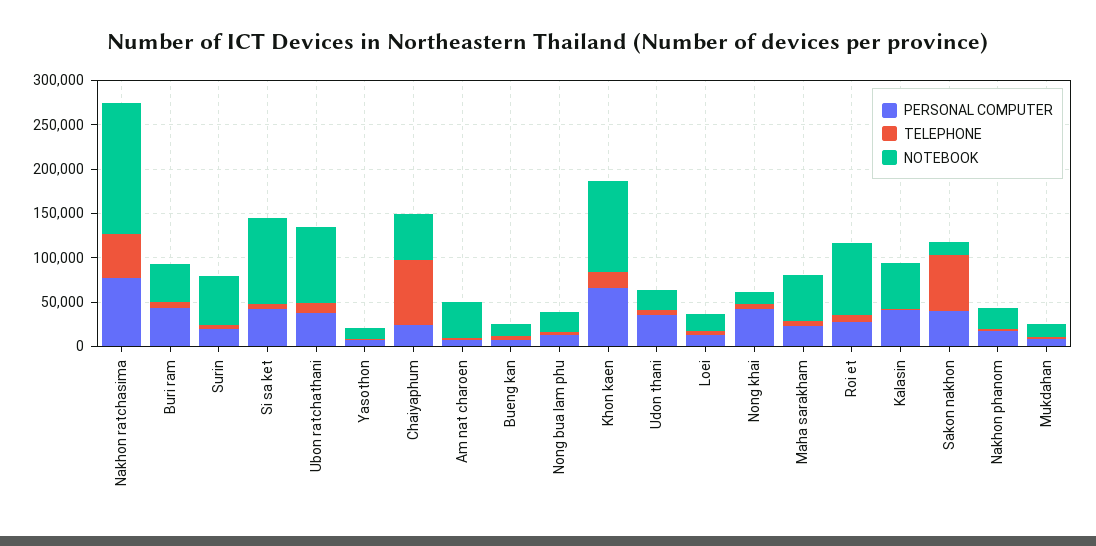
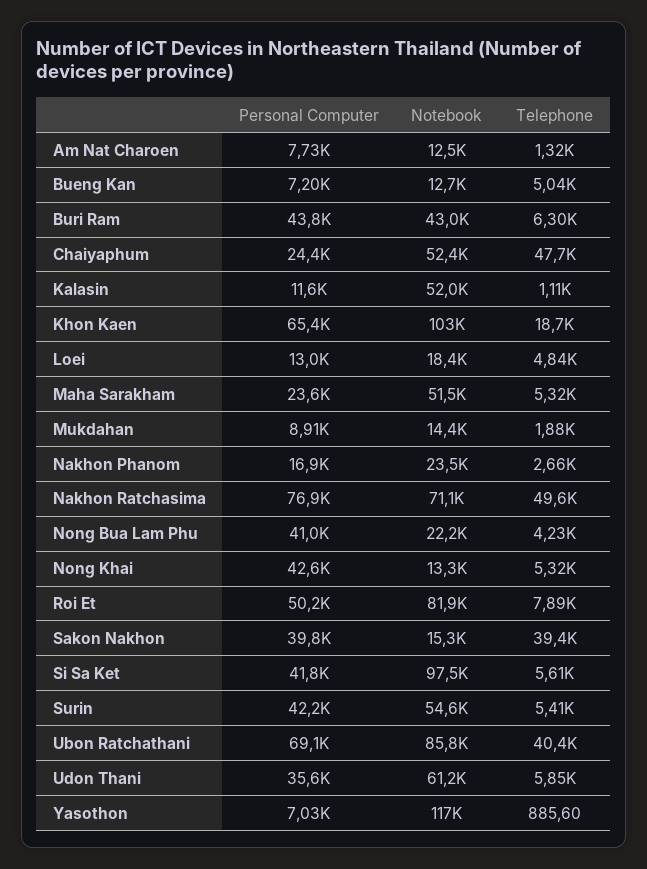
NOTEBOOK, Nakhon ratchasima: 150000 -> 71100
PERSONAL COMPUTER, Surin: 20000 -> 42200
PERSONAL COMPUTER, Ubon ratchathani: 40000 -> 69100
TELEPHONE, Ubon ratchathani: 10000 -> 40400
NOTEBOOK, Yasothon: 10000 -> 117000
TELEPHONE, Chaiyaphum: 70000 -> 47700
NOTEBOOK, Am nat charoen: 40000 -> 12500
PERSONAL COMPUTER, Nong bua lam phu: 10000 -> 41000
NOTEBOOK, Udon thani: 20000 -> 61200
PERSONAL COMPUTER, Roi et: 30000 -> 50200
PERSONAL COMPUTER, Kalasin: 40000 -> 11600
TELEPHONE, Sakon nakhon: 60000 -> 39400

